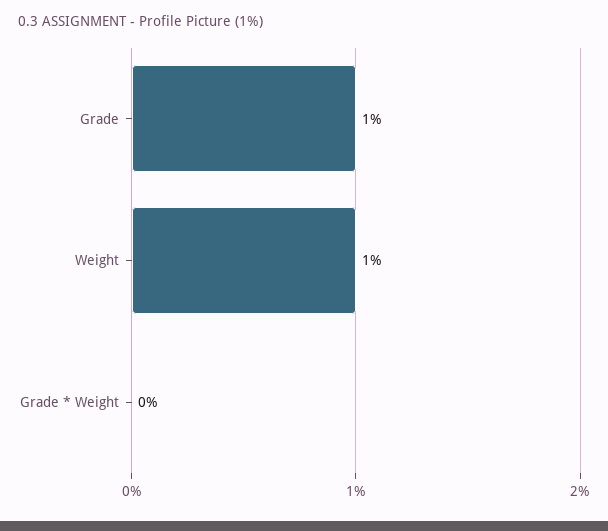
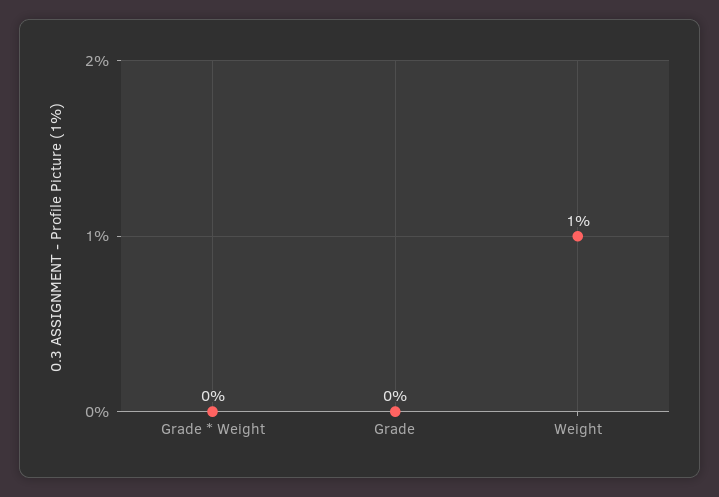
Grade: 1 -> 0

